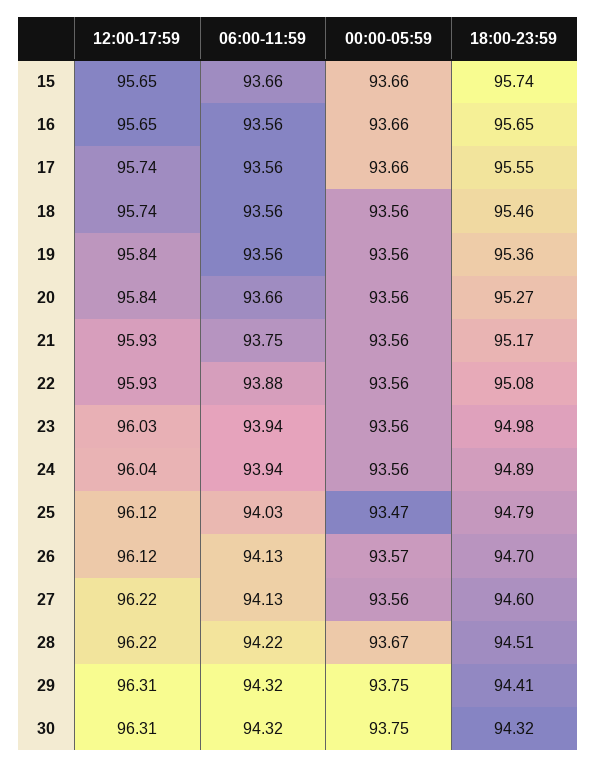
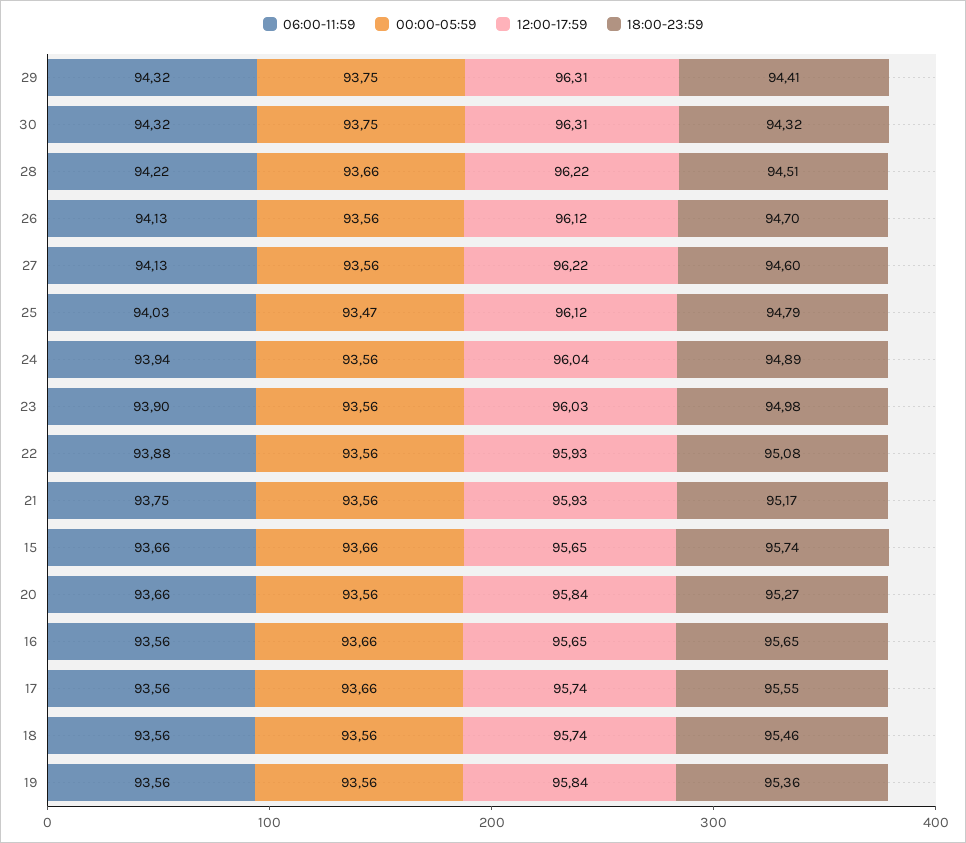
06:00-11:59, 23: 93.94 -> 93.9
00:00-05:59, 26: 93.57 -> 93.56
00:00-05:59, 28: 93.67 -> 93.66

